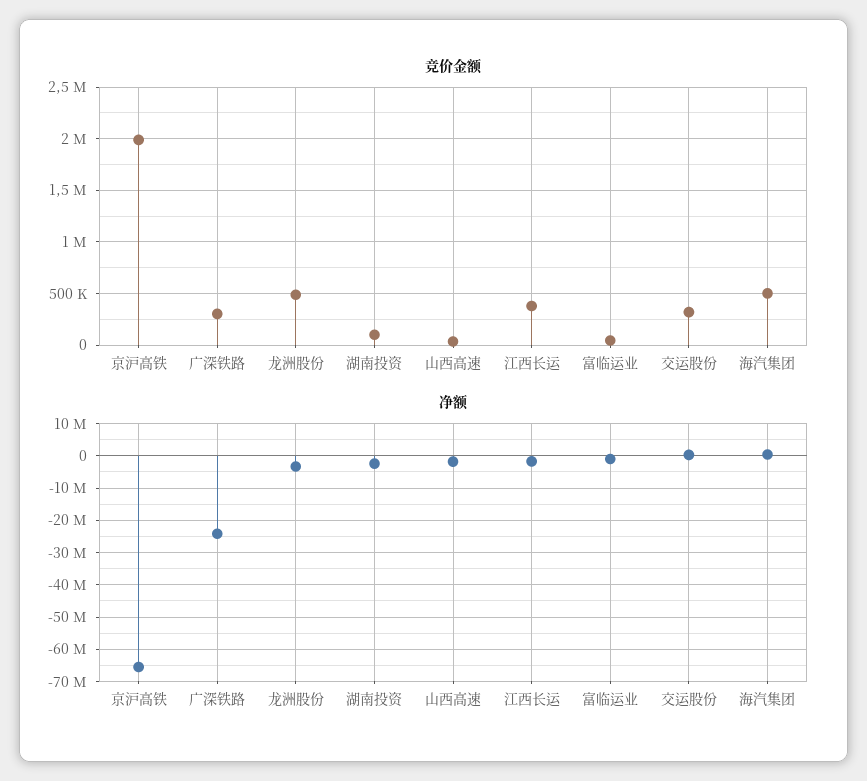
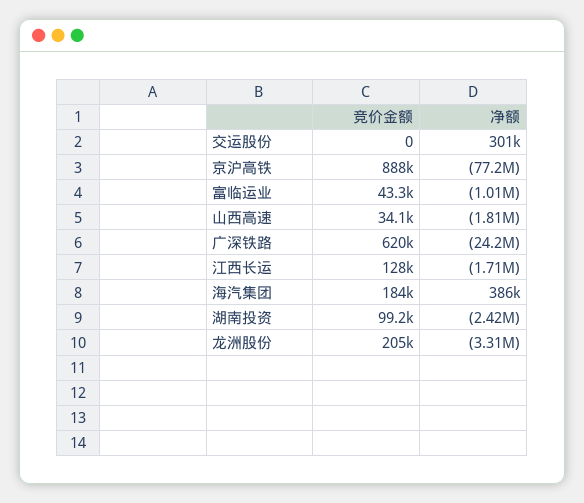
竞价金额, 京沪高铁: 2000000 -> 888000
竞价金额, 广深铁路: 300000 -> 620000
竞价金额, 龙洲股份: 500000 -> 205000
竞价金额, 江西长运: 400000 -> 128000
竞价金额, 交运股份: 300000 -> 0
竞价金额, 海汽集团: 500000 -> 184000
净额, 京沪高铁: -66000000 -> -77200000

